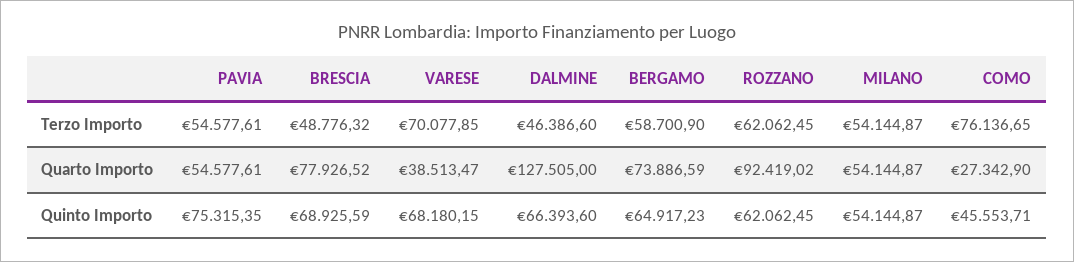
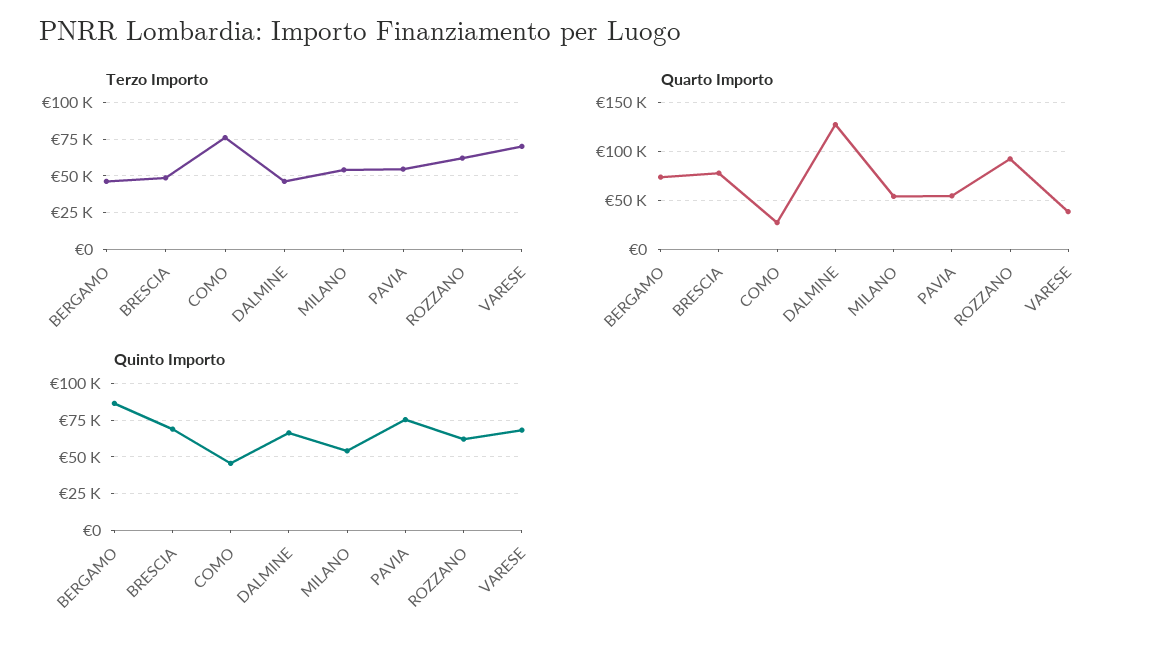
Terzo Importo, BERGAMO: 58700.9 -> 45000
Quinto Importo, BERGAMO: 64917.23 -> 85000

